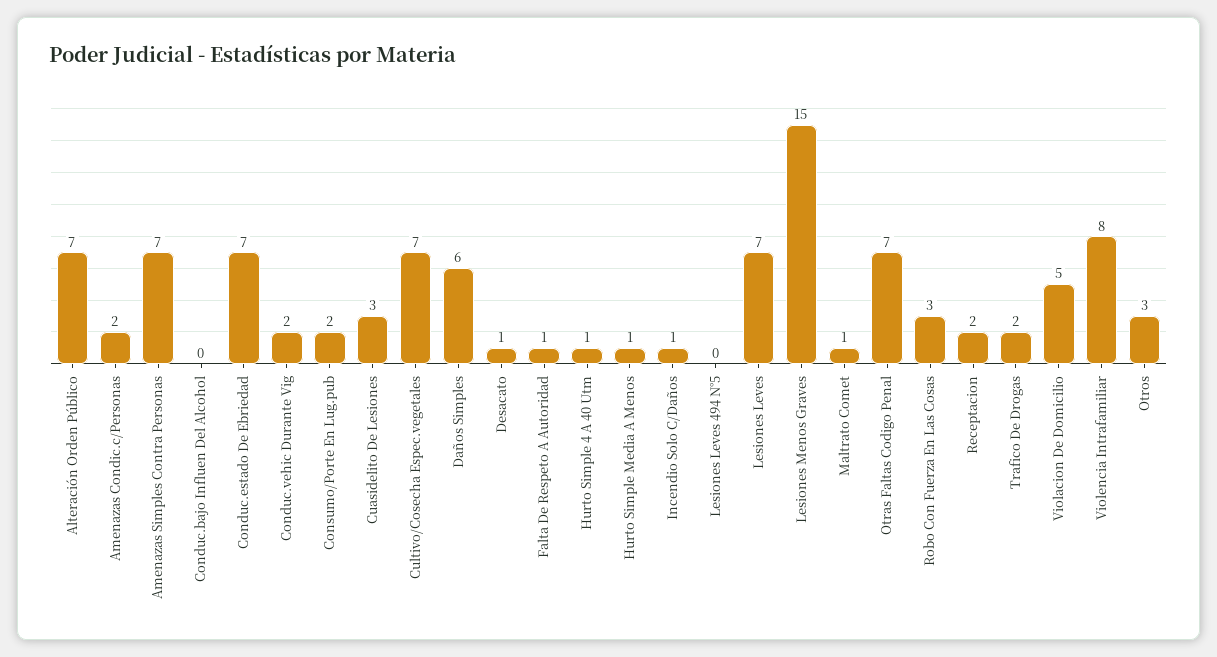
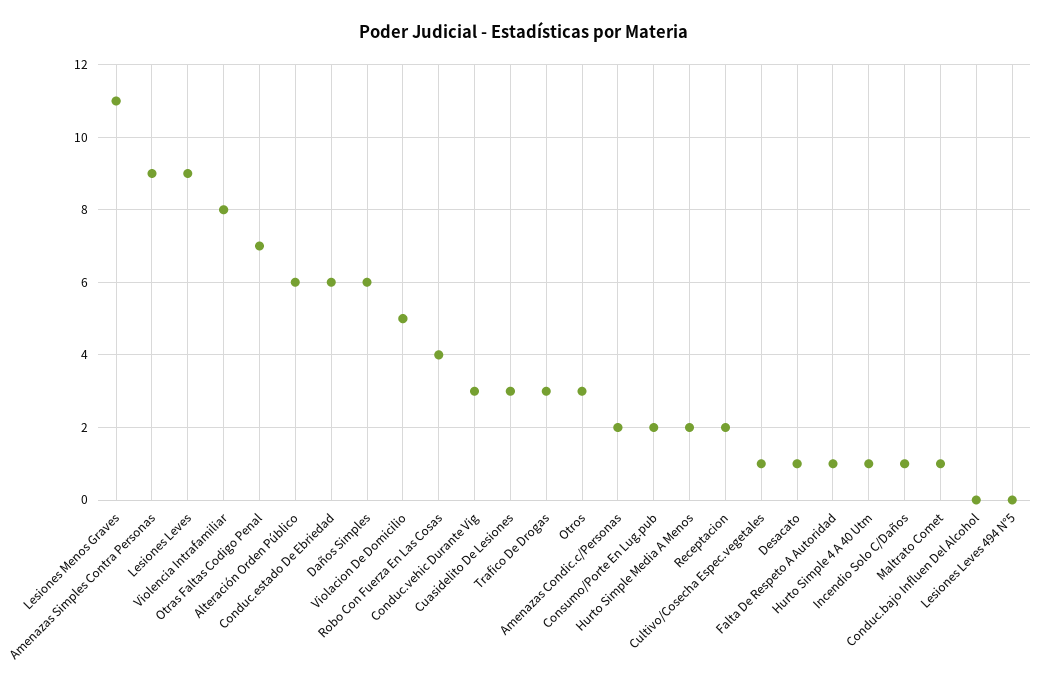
Alteración Orden Público: 7 -> 6
Amenazas Simples Contra Personas: 7 -> 9
Conduc.estado De Ebriedad: 7 -> 6
Conduc.vehic Durante Vig: 2 -> 3
Cultivo/Cosecha Espec.vegetales: 7 -> 1
Hurto Simple Media A Menos: 1 -> 2
Lesiones Leves: 7 -> 9
Lesiones Menos Graves: 15 -> 11
Robo Con Fuerza En Las Cosas: 3 -> 4
Trafico De Drogas: 2 -> 3

